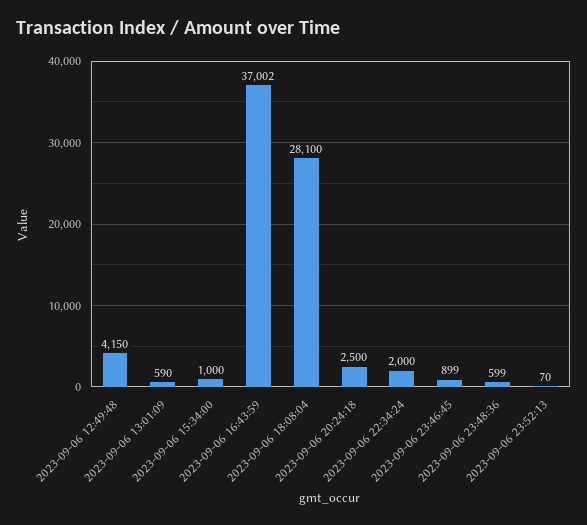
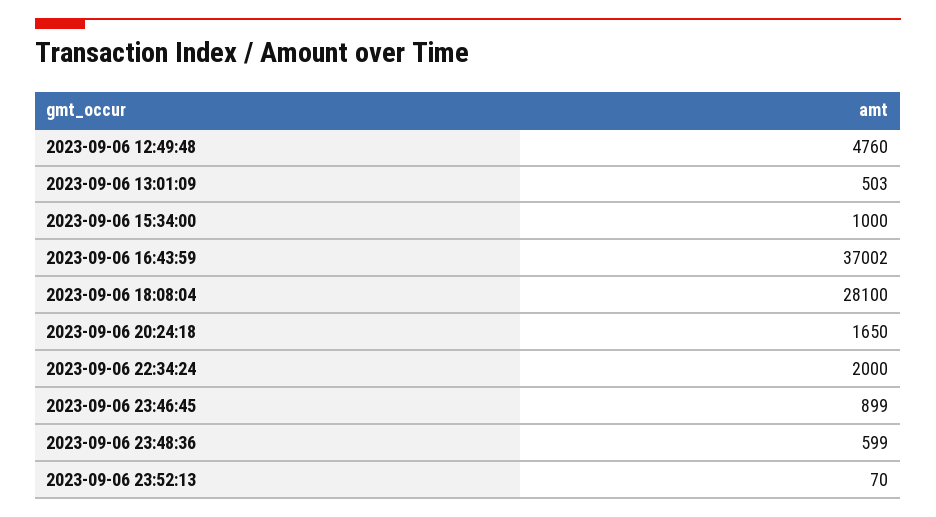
2023-09-06 12:49:48: 4150 -> 4760
2023-09-06 13:01:09: 590 -> 503
2023-09-06 20:24:18: 2500 -> 1650

